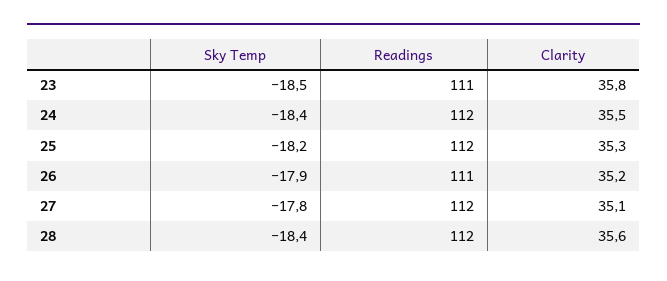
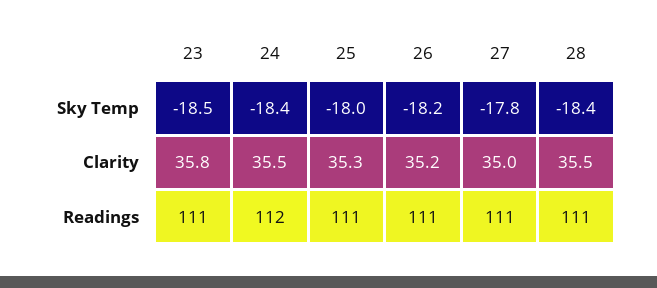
Sky Temp, 25: -18.2 -> -18
Readings, 25: 112 -> 111
Sky Temp, 26: -17.9 -> -18.2
Readings, 27: 112 -> 111
Clarity, 27: 35.1 -> 35
Readings, 28: 112 -> 111
Clarity, 28: 35.6 -> 35.5

